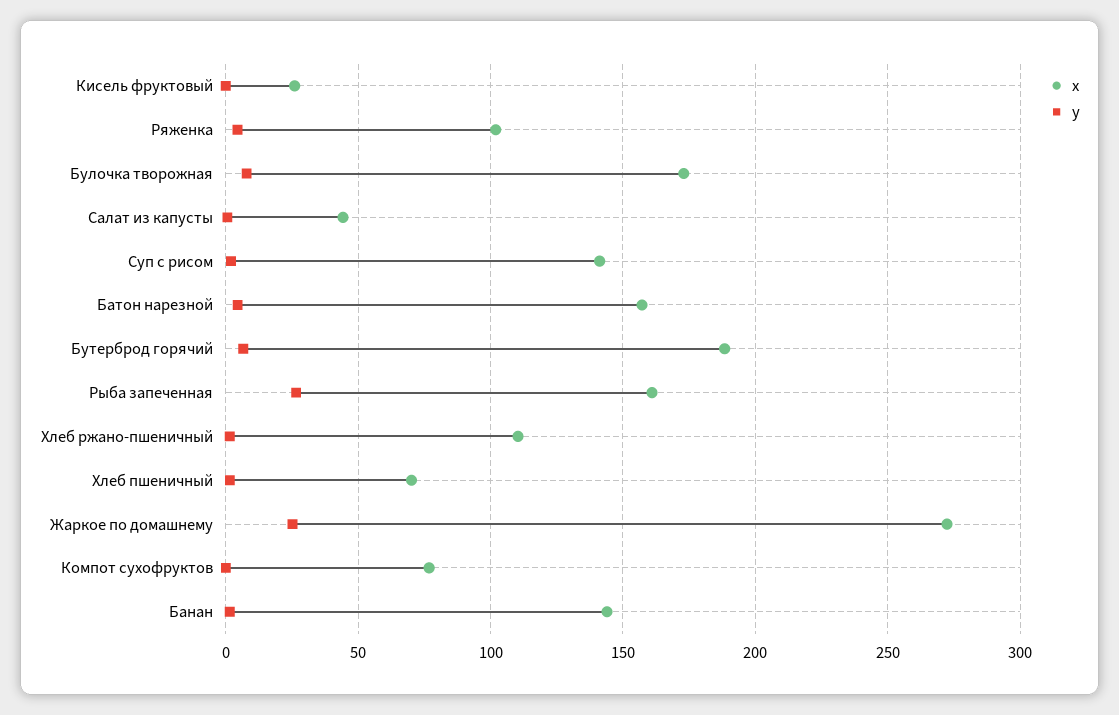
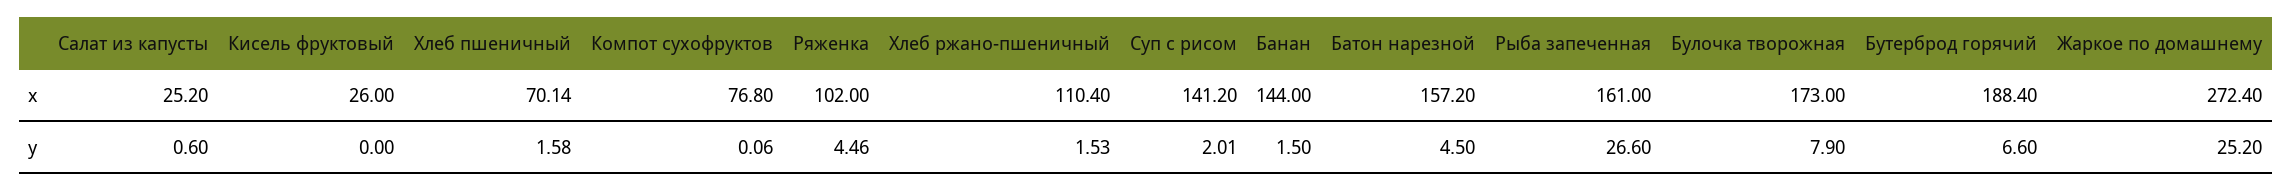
x, Салат из капусты: 45 -> 25.2

